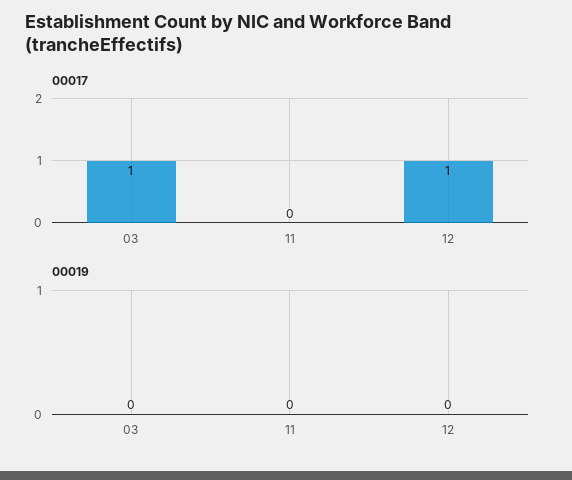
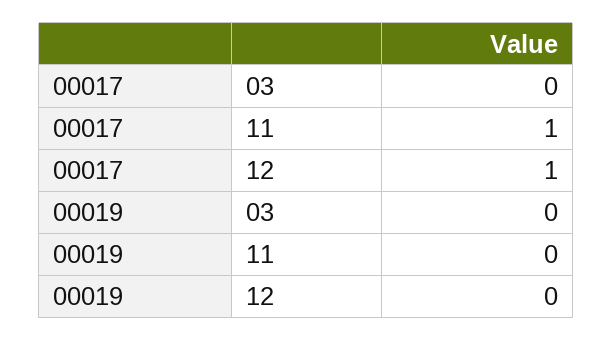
00017, 03: 1 -> 0
00017, 11: 0 -> 1

